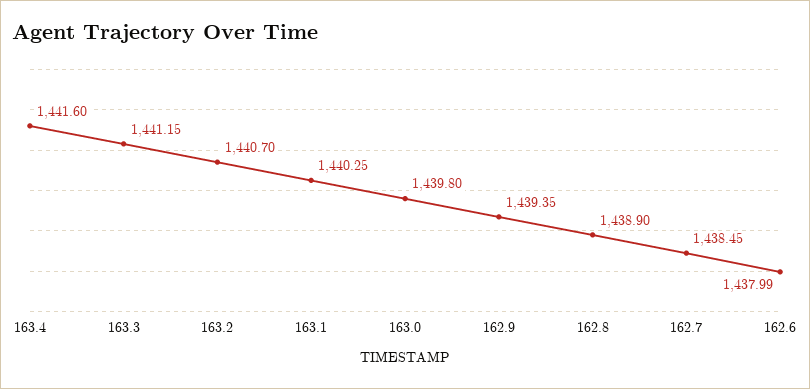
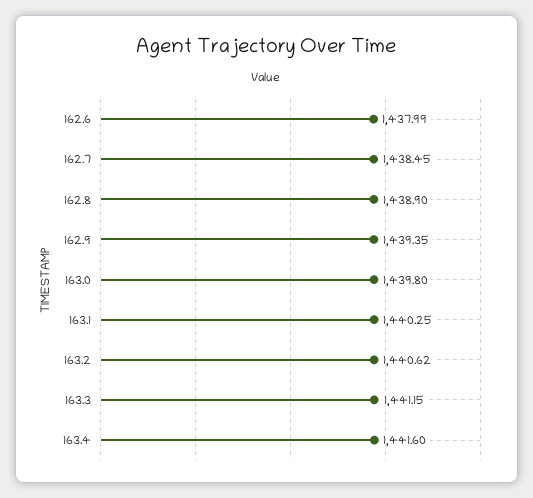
163.2: 1440.7 -> 1440.62

